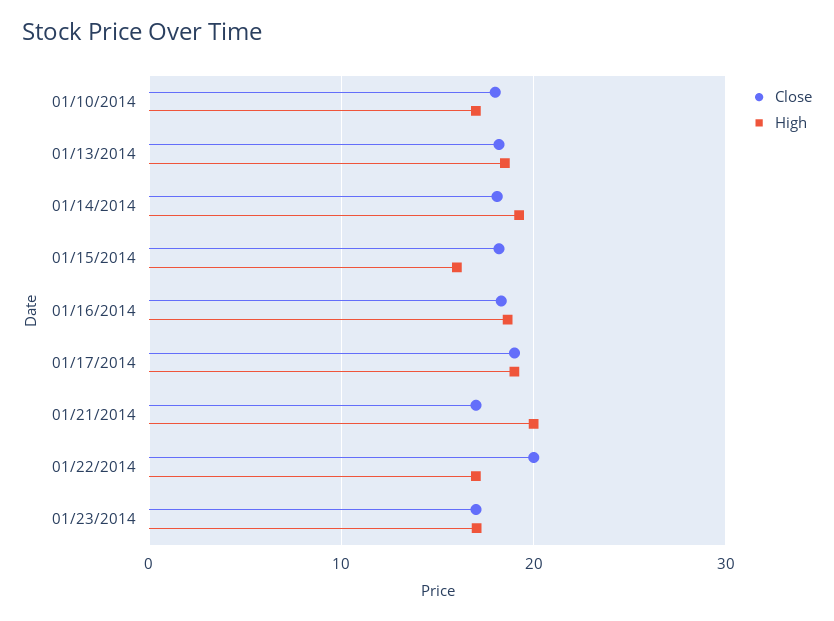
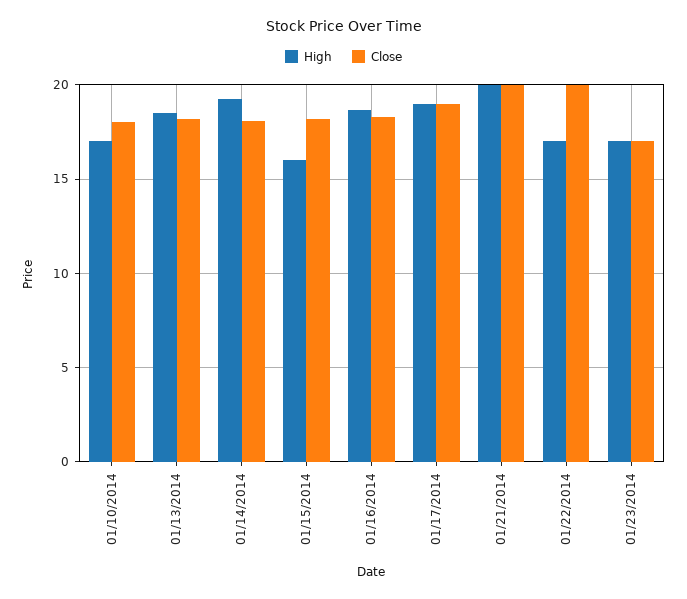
Close, 01/21/2014: 17 -> 20

